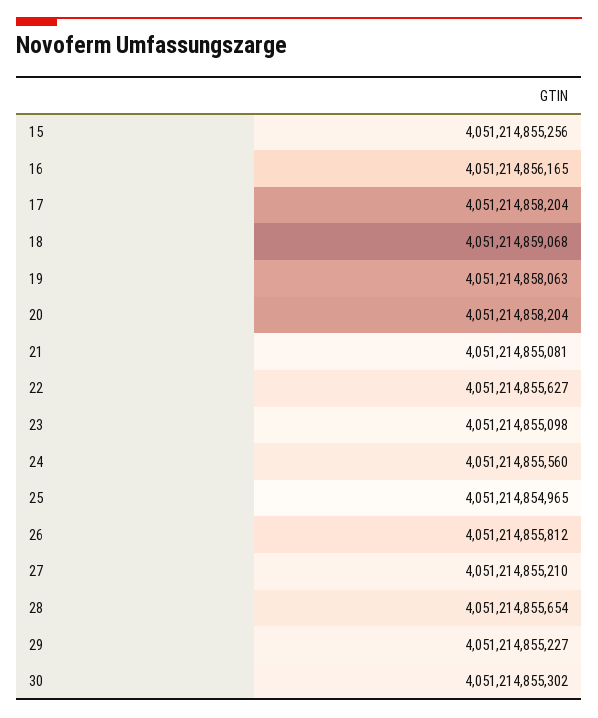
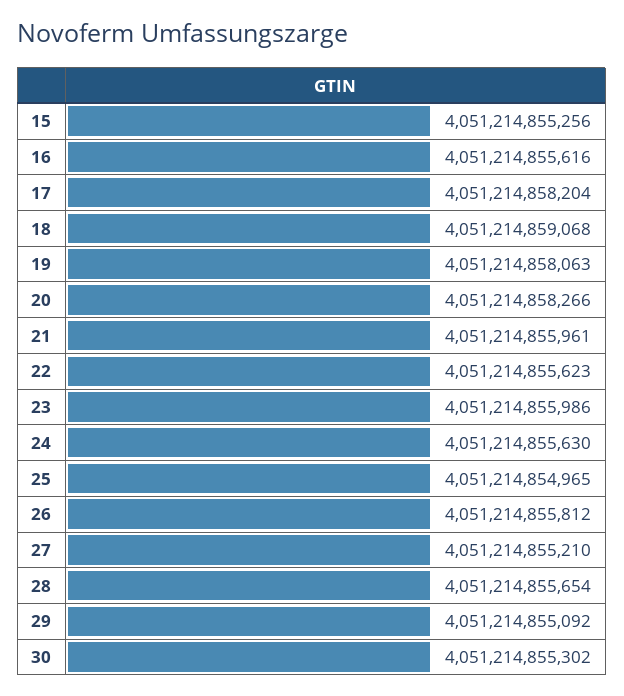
16: 4051214856165 -> 4051214855616
20: 4051214858204 -> 4051214858266
21: 4051214855081 -> 4051214855961
22: 4051214855627 -> 4051214855623
23: 4051214855098 -> 4051214855986
24: 4051214855560 -> 4051214855630
29: 4051214855227 -> 4051214855092

